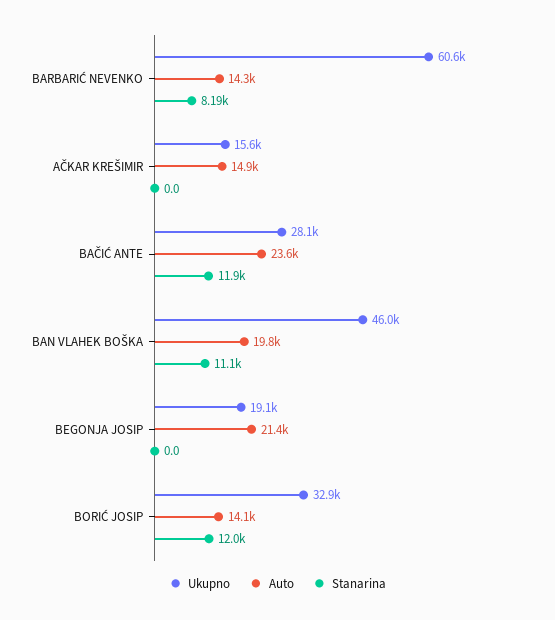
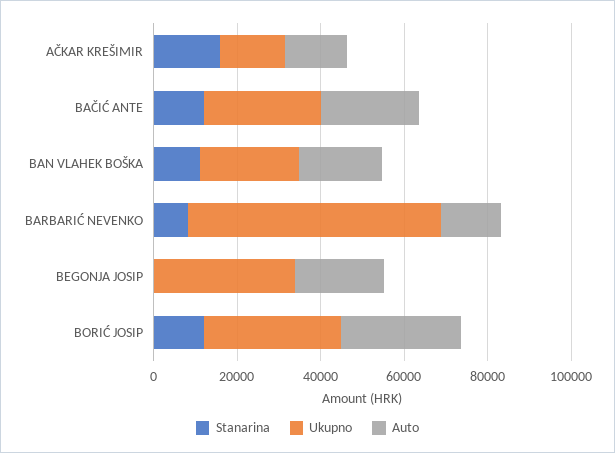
Stanarina, AČKAR KREŠIMIR: 0 -> 15000
Ukupno, BAN VLAHEK BOŠKA: 46000 -> 25000
Ukupno, BEGONJA JOSIP: 19100 -> 35000
Auto, BORIĆ JOSIP: 14100 -> 30000

